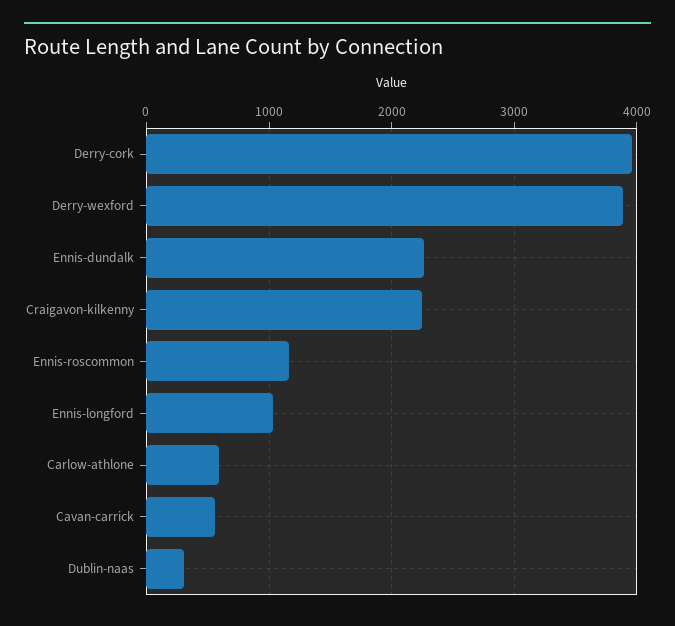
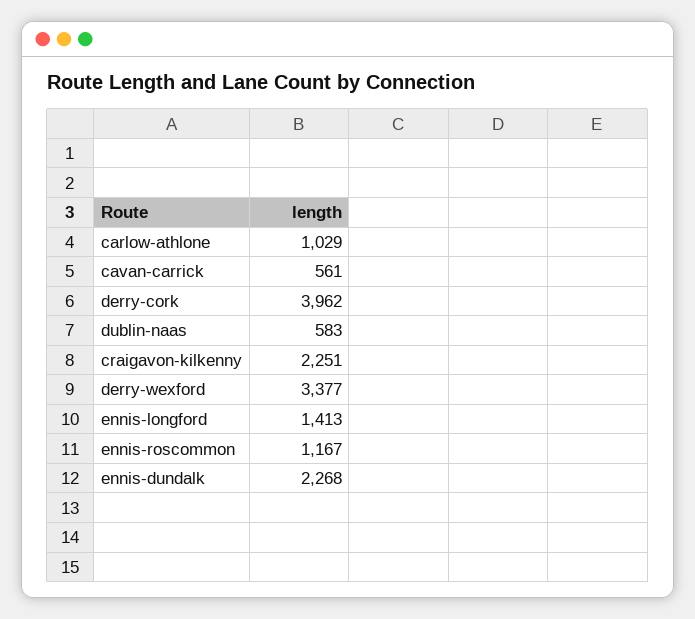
Derry-wexford: 3900 -> 3377
Ennis-longford: 1000 -> 1413
Carlow-athlone: 600 -> 1029
Dublin-naas: 300 -> 583

